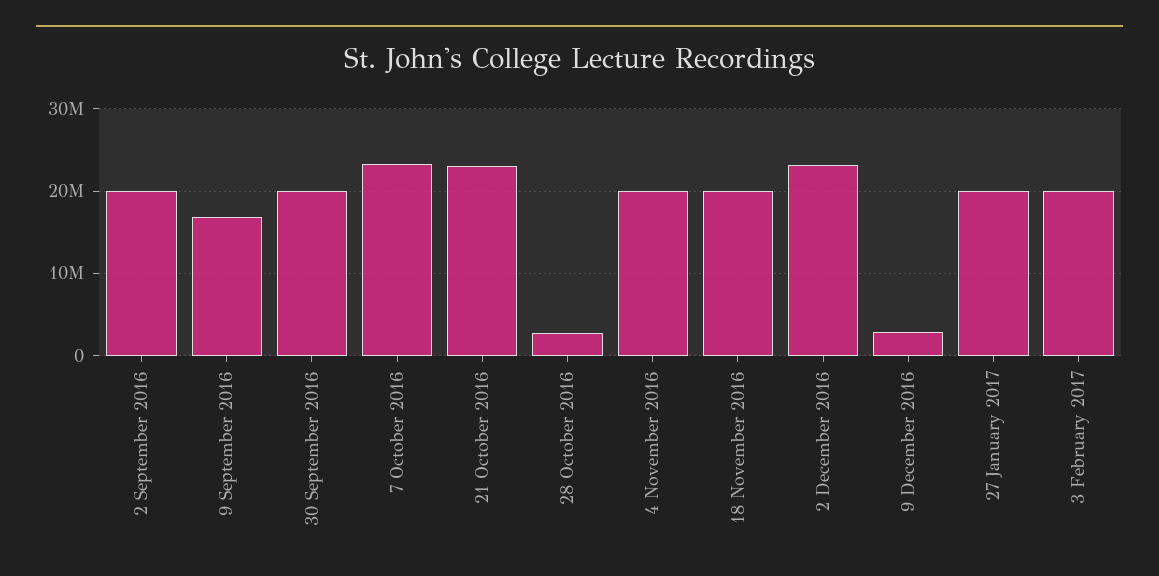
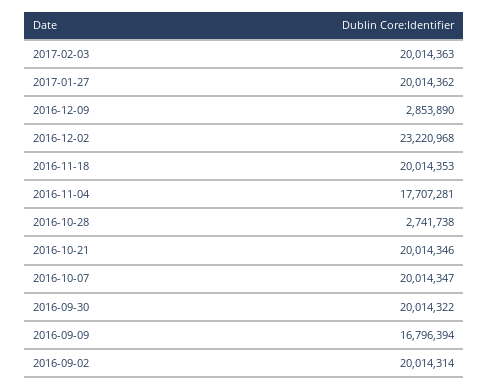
7 October 2016: 23000000 -> 20014347
21 October 2016: 23000000 -> 20014346
4 November 2016: 20000000 -> 17707281

